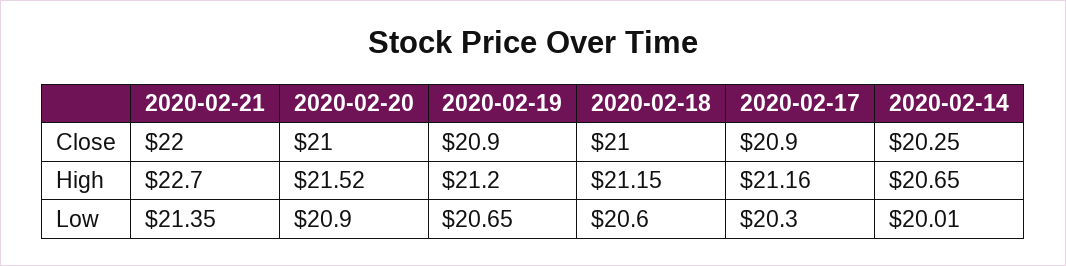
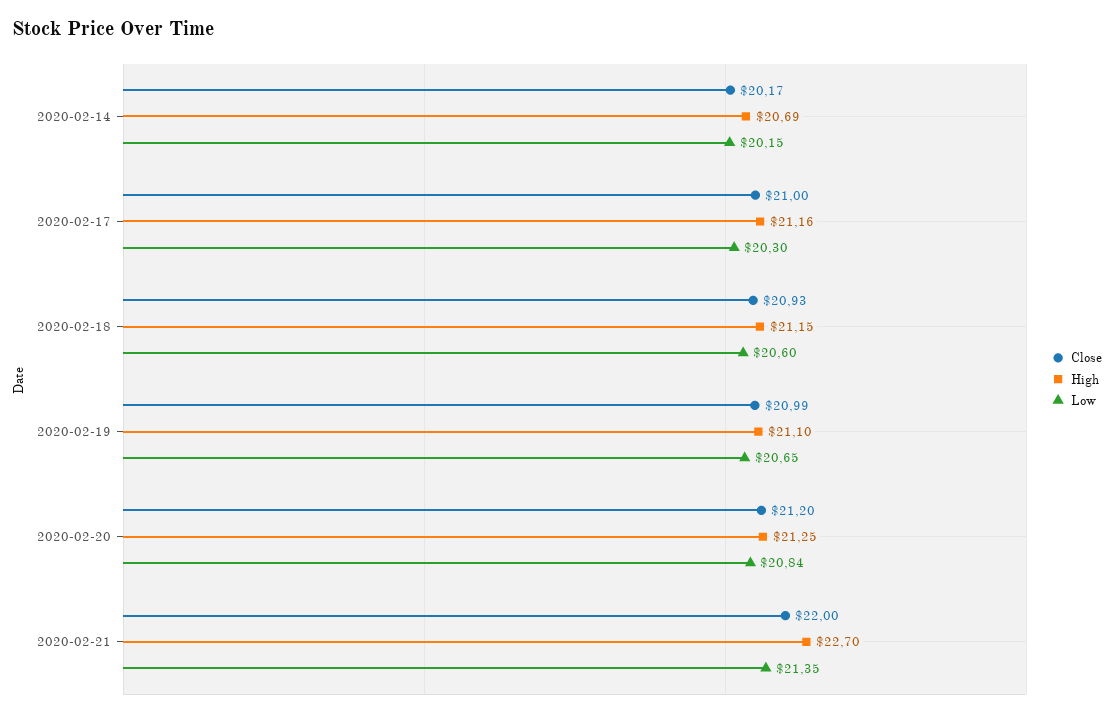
Close, 2020-02-20: 21 -> 21.2
Close, 2020-02-19: 20.9 -> 20.99
Close, 2020-02-18: 21 -> 20.93
Close, 2020-02-17: 20.9 -> 21
Close, 2020-02-14: 20.25 -> 20.17
High, 2020-02-20: 21.52 -> 21.25
High, 2020-02-19: 21.2 -> 21.1
High, 2020-02-14: 20.65 -> 20.69
Low, 2020-02-20: 20.9 -> 20.84
Low, 2020-02-14: 20.01 -> 20.15

